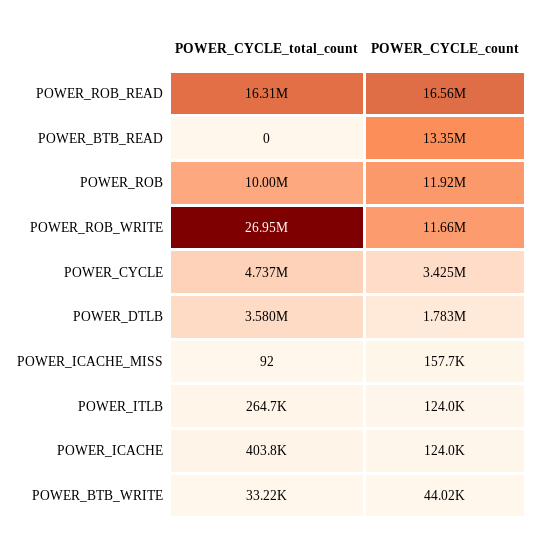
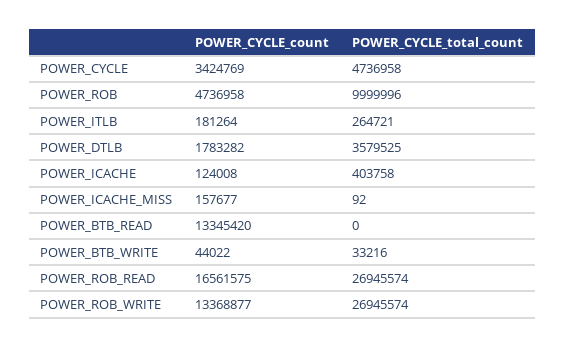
POWER_CYCLE_total_count, POWER_ROB_READ: 16310000 -> 26945574
POWER_CYCLE_count, POWER_ROB: 11920000 -> 4736958
POWER_CYCLE_count, POWER_ROB_WRITE: 11660000 -> 13368877
POWER_CYCLE_count, POWER_ITLB: 124000 -> 181264

